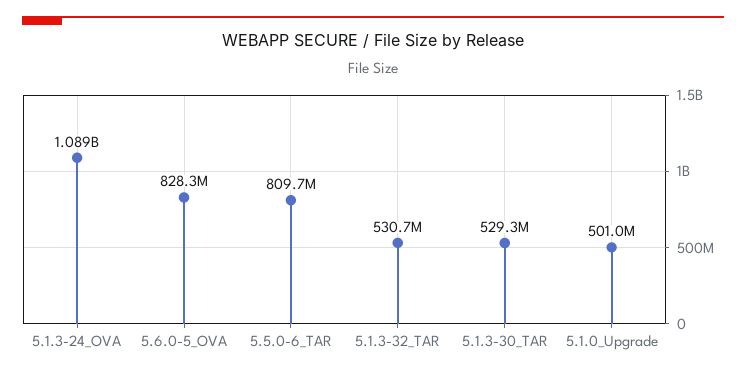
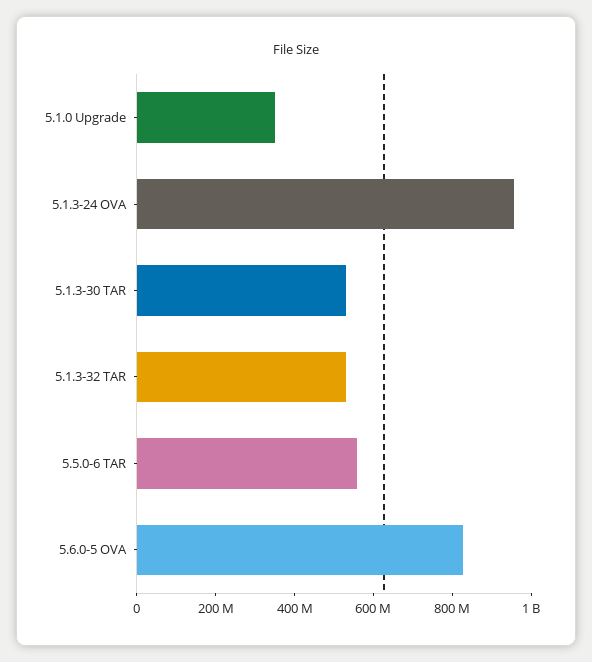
5.1.3-24_OVA: 1089000000 -> 950000000
5.5.0-6_TAR: 809700000 -> 550000000
5.1.0_Upgrade: 501000000 -> 350000000

